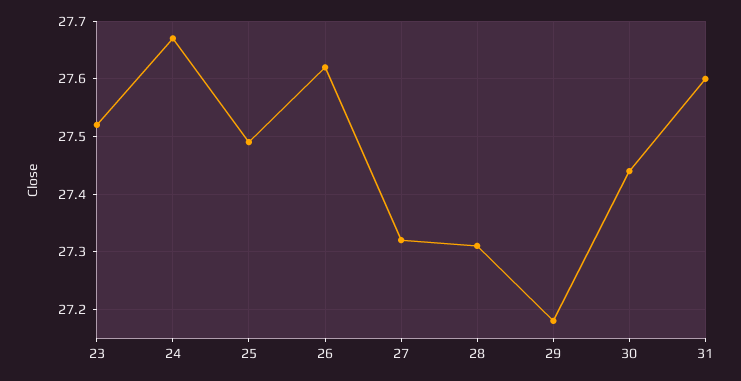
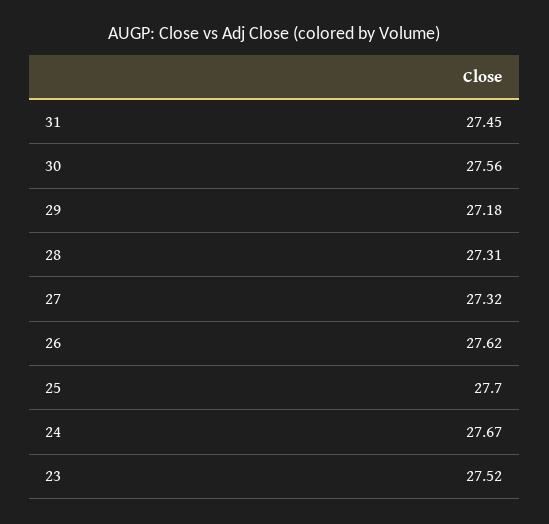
25: 27.5 -> 27.7
30: 27.45 -> 27.56
31: 27.6 -> 27.45

